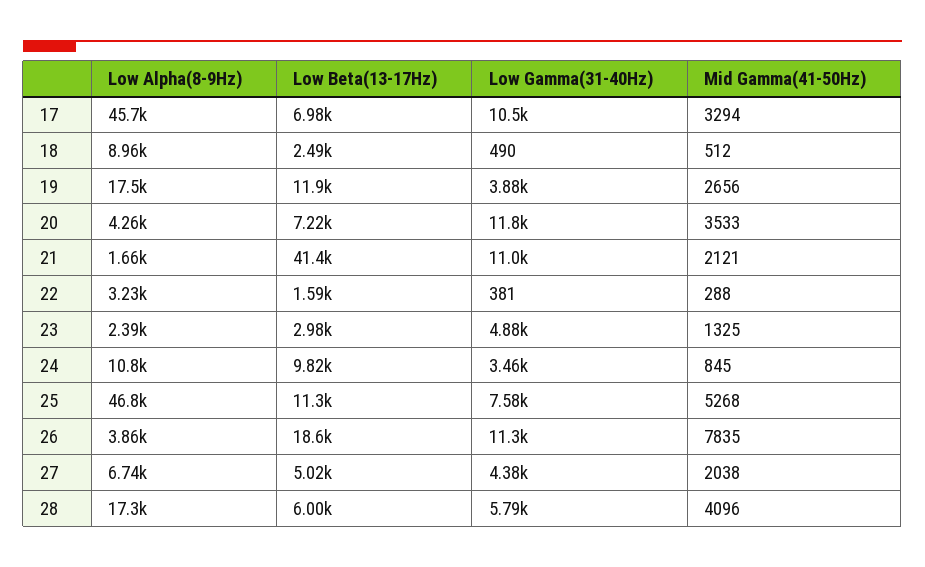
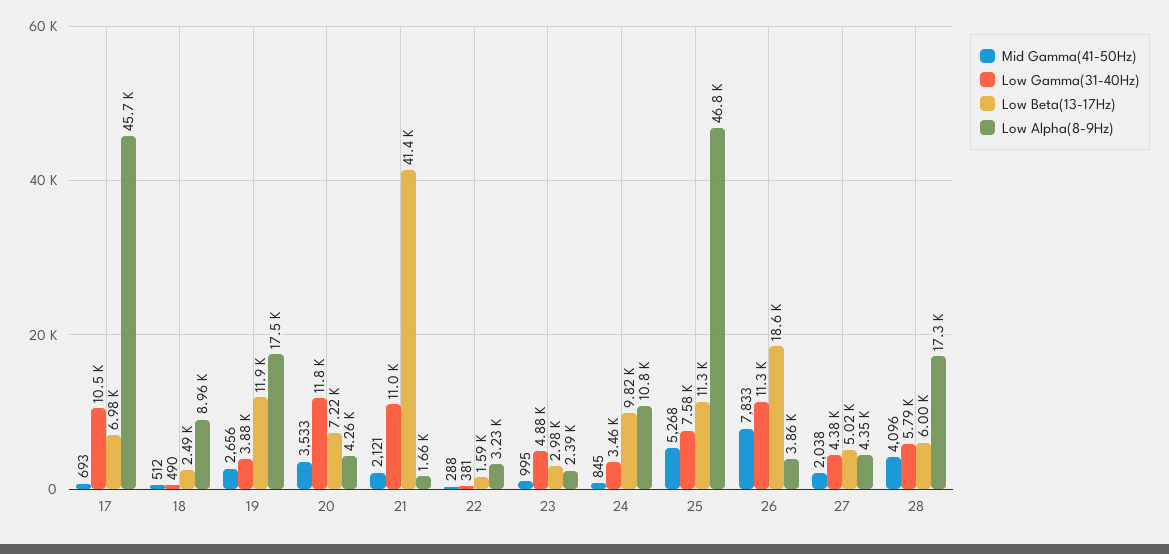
Mid Gamma(41-50Hz), 17: 3294 -> 693
Mid Gamma(41-50Hz), 23: 1325 -> 995
Mid Gamma(41-50Hz), 26: 7835 -> 7833
Low Alpha(8-9Hz), 27: 6740 -> 4350

